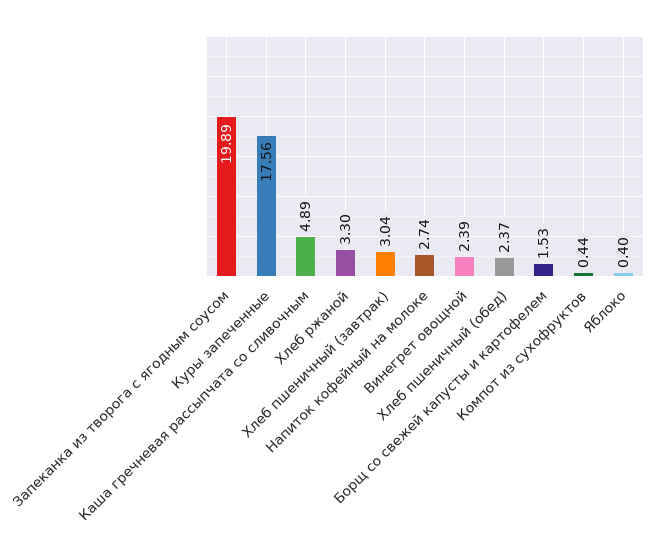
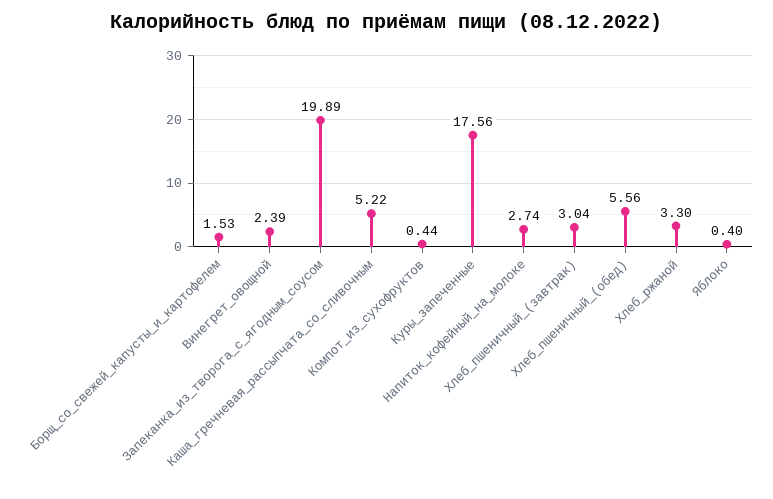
Каша гречневая рассыпчата со сливочным: 4.89 -> 5.22
Хлеб пшеничный (обед): 2.37 -> 5.56

